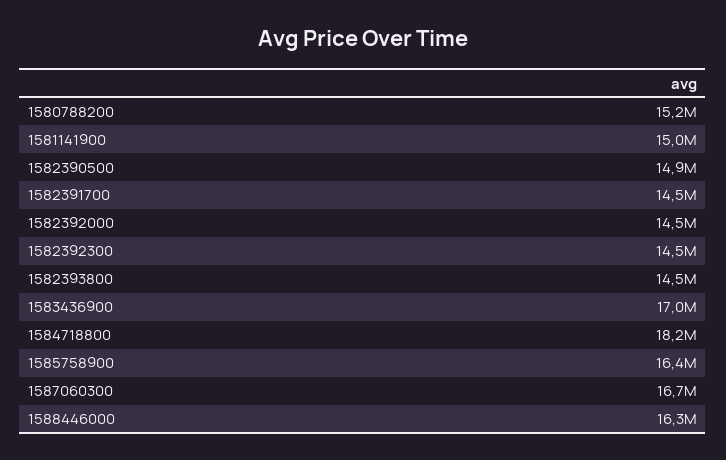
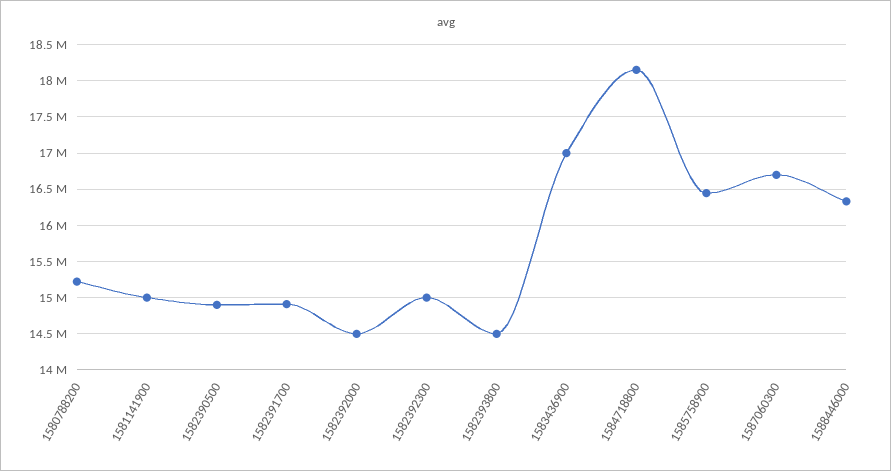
1582391700: 14500000 -> 14900000
1582392300: 14500000 -> 15000000

